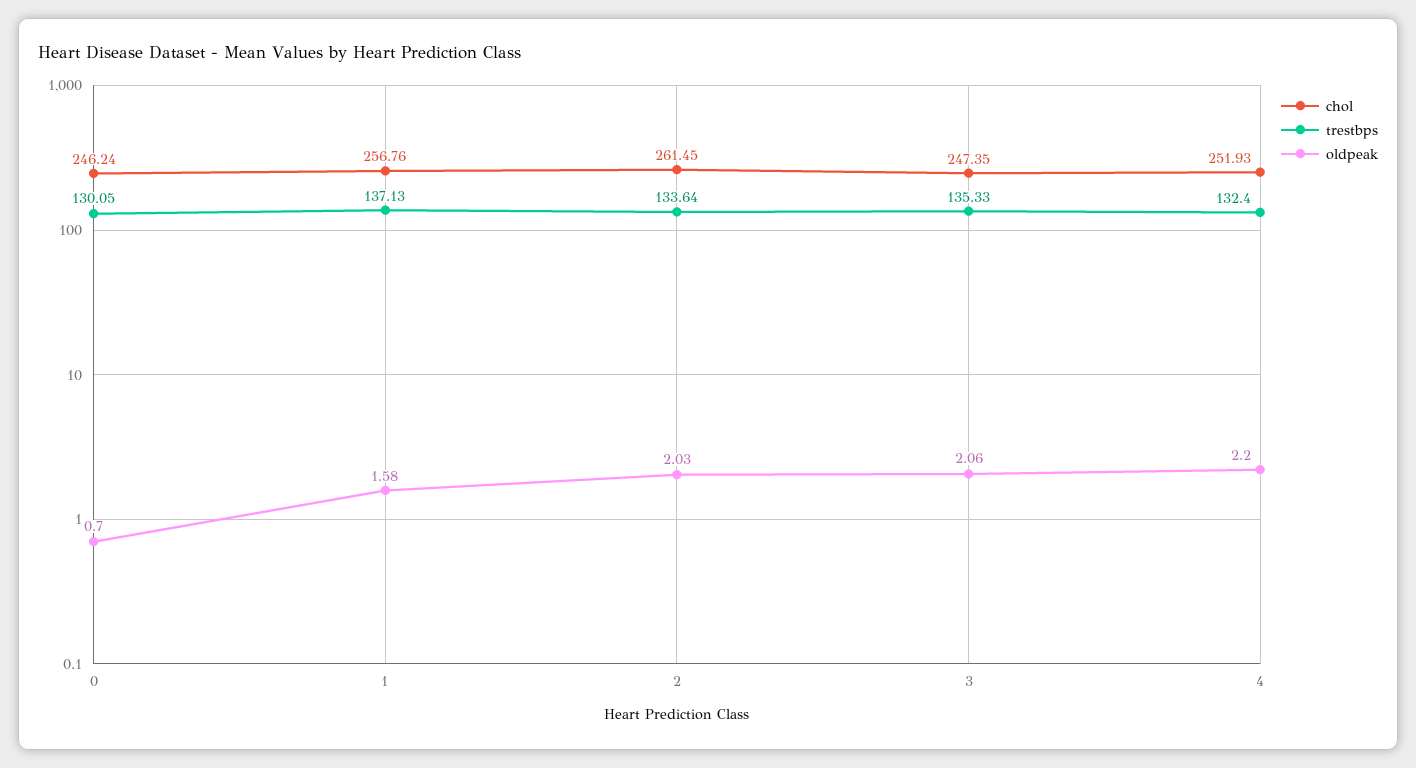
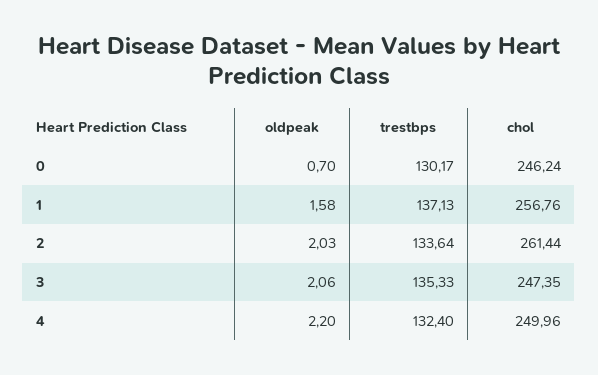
trestbps, 0: 130.05 -> 130.17
chol, 2: 261.45 -> 261.44
chol, 4: 251.93 -> 249.96

